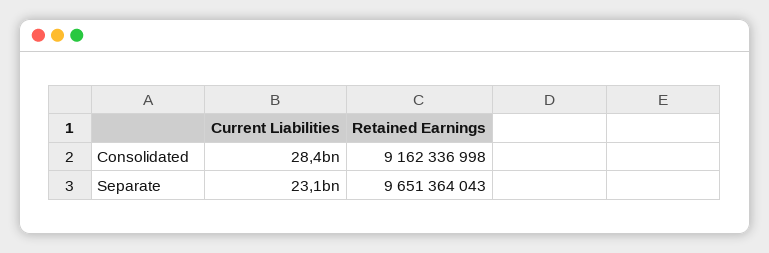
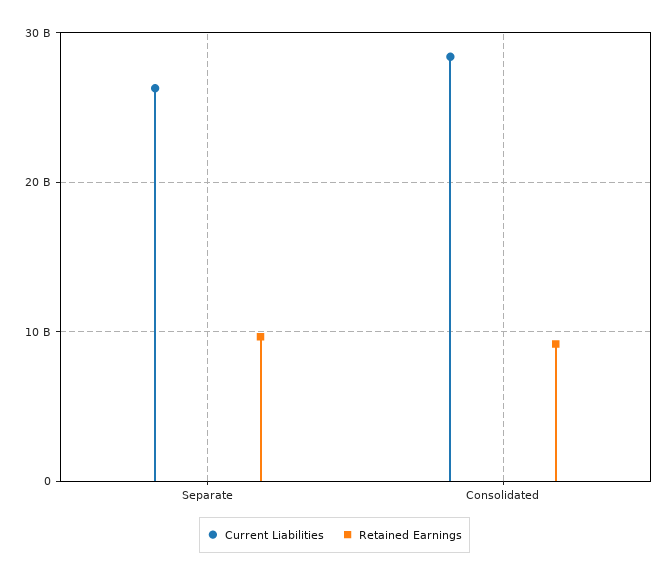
Current Liabilities, Separate: 23100000000 -> 26000000000

